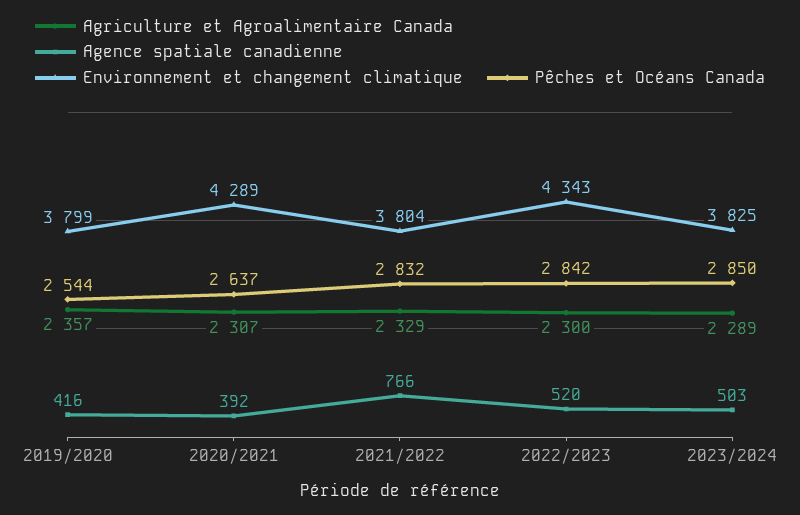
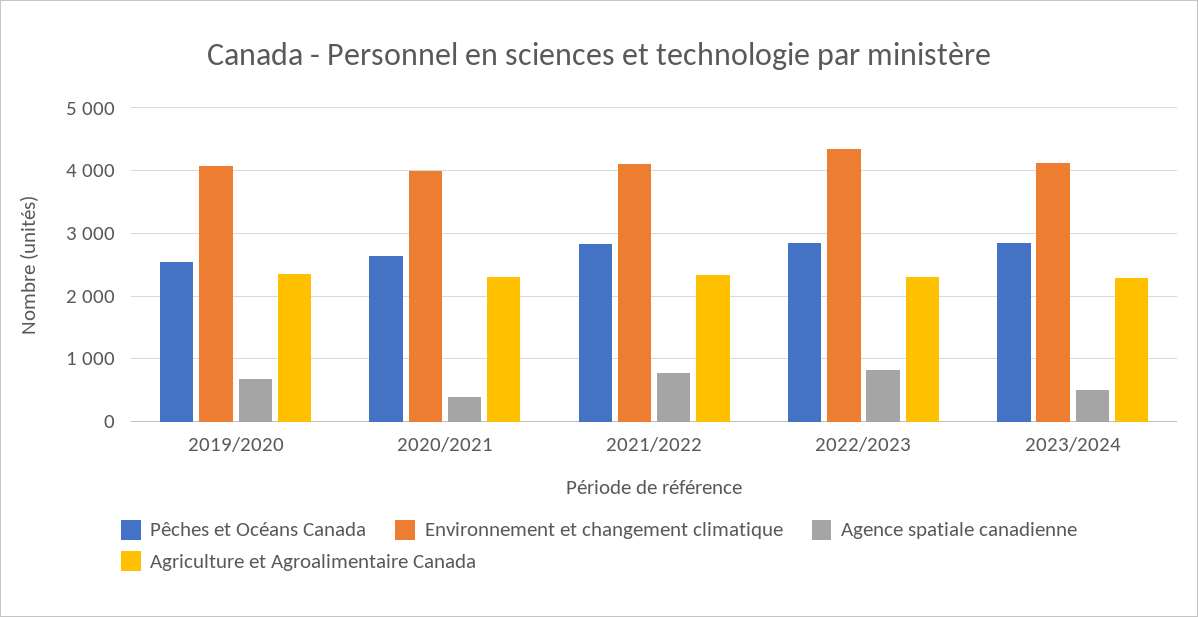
Agence spatiale canadienne, 2019/2020: 416 -> 700
Environnement et changement climatique, 2019/2020: 3799 -> 4100
Environnement et changement climatique, 2020/2021: 4289 -> 4000
Environnement et changement climatique, 2021/2022: 3804 -> 4100
Agence spatiale canadienne, 2022/2023: 520 -> 800
Environnement et changement climatique, 2023/2024: 3825 -> 4100

